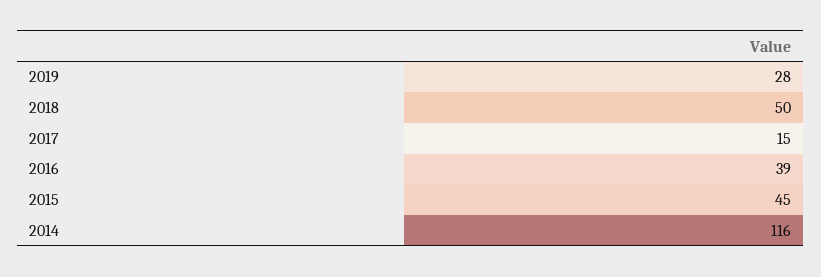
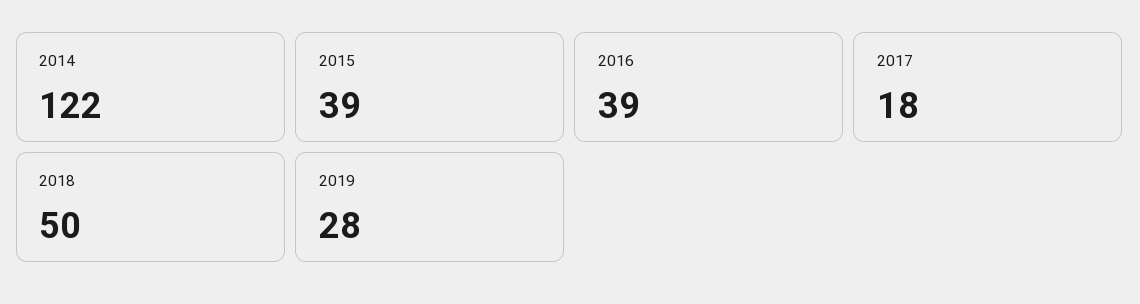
2017: 15 -> 18
2015: 45 -> 39
2014: 116 -> 122

